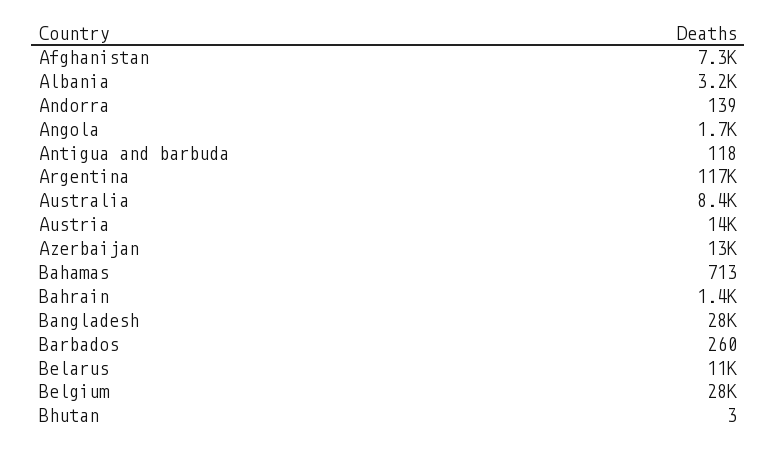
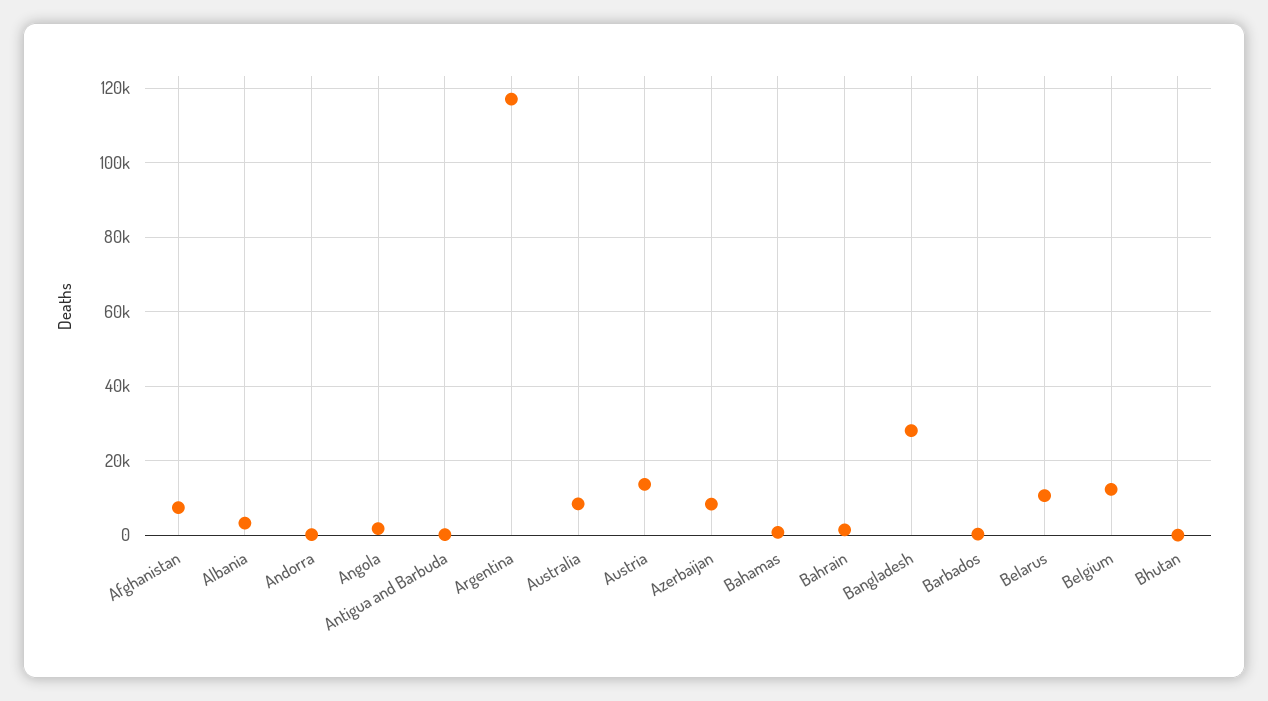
Azerbaijan: 13000 -> 8000
Belgium: 28000 -> 12000

